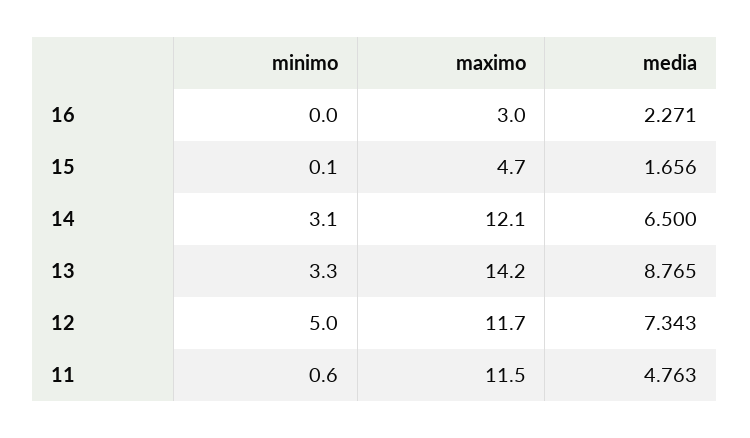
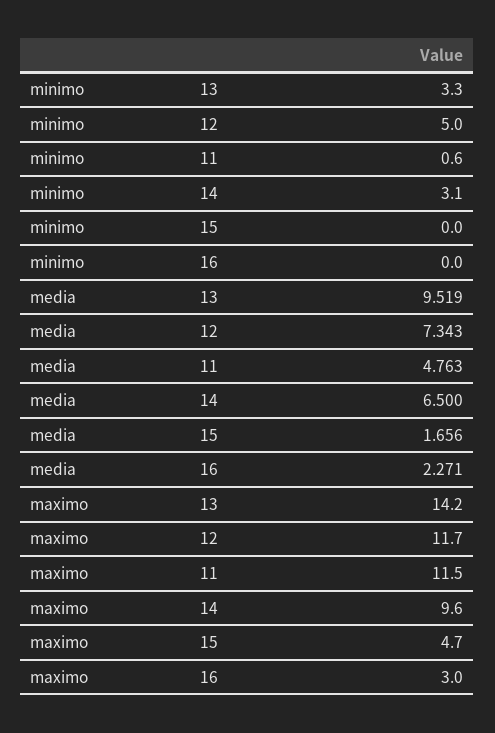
minimo, 15: 0.1 -> 0
maximo, 14: 12.1 -> 9.6
media, 13: 8.765 -> 9.519

